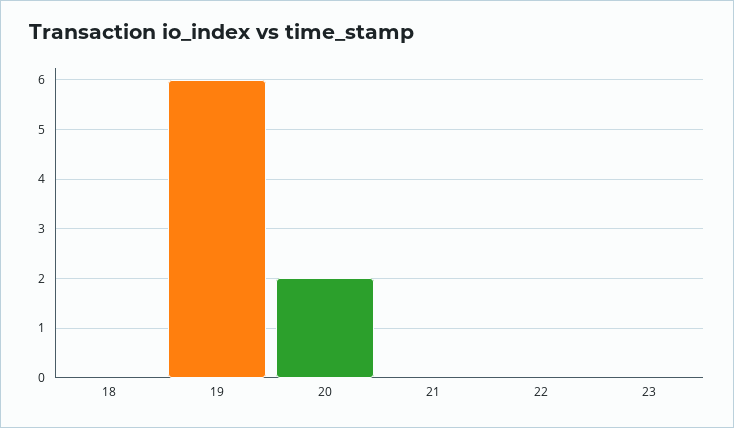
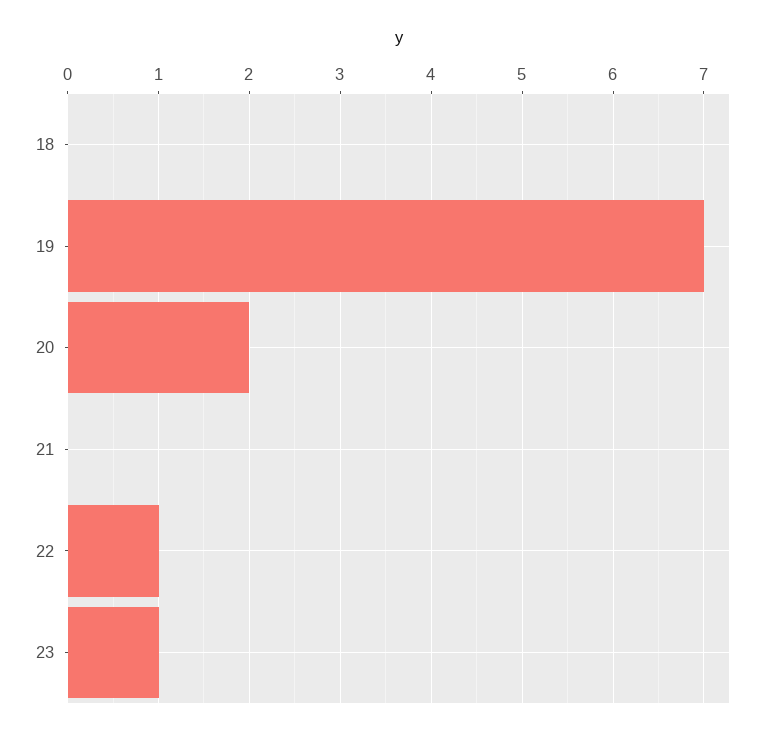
19: 6 -> 7
22: 0 -> 1
23: 0 -> 1

